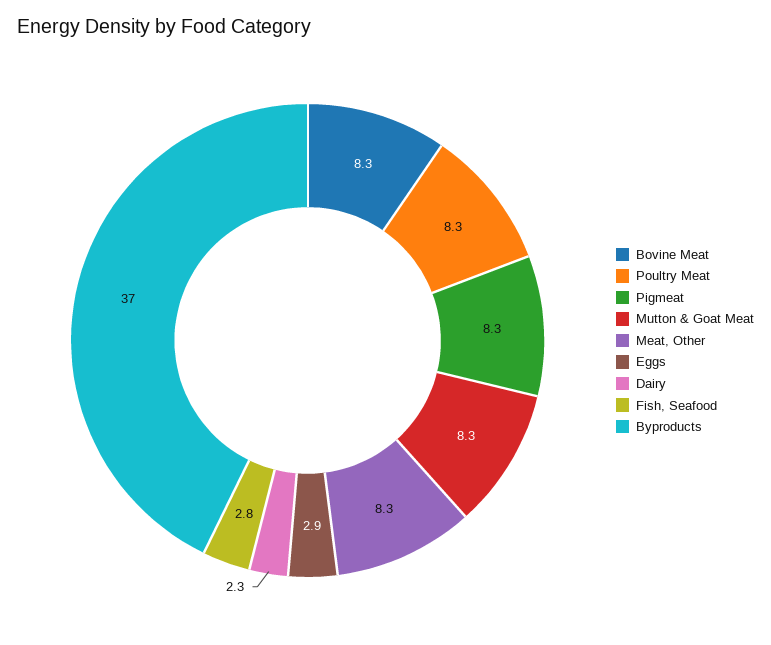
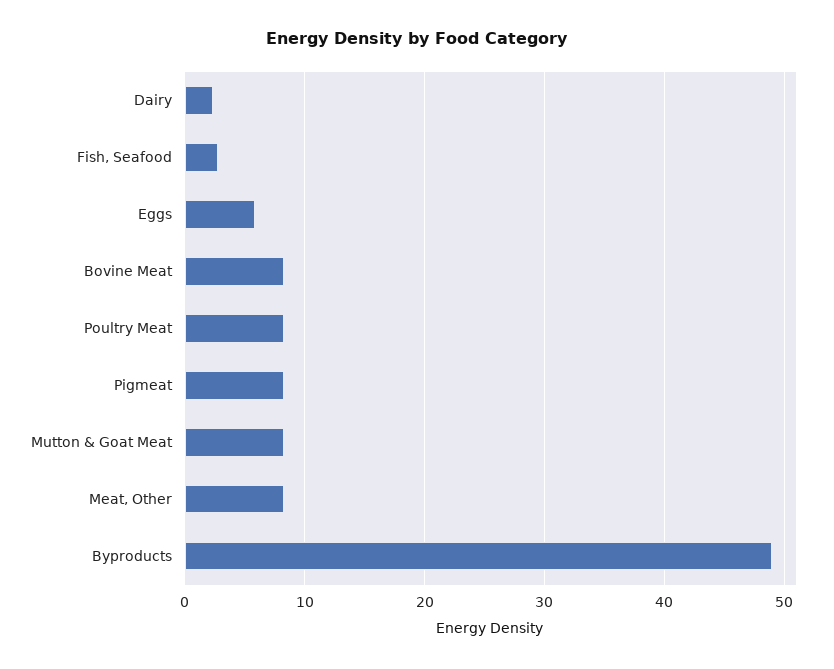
Eggs: 2.9 -> 6
Byproducts: 37 -> 49

